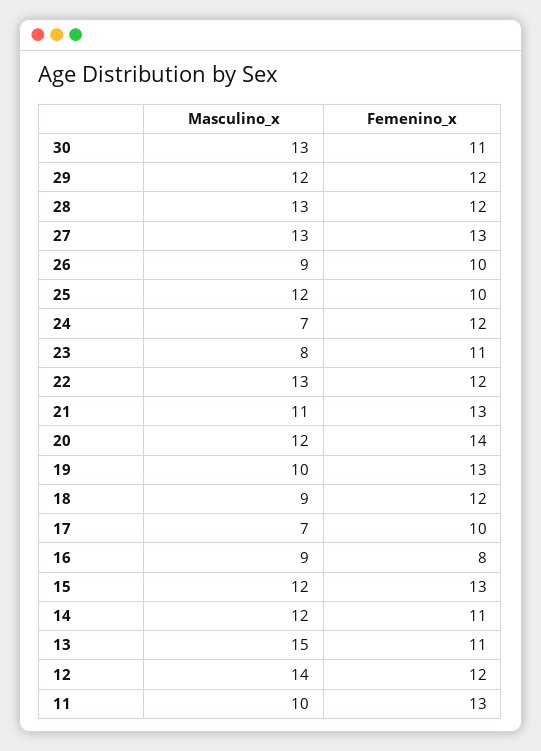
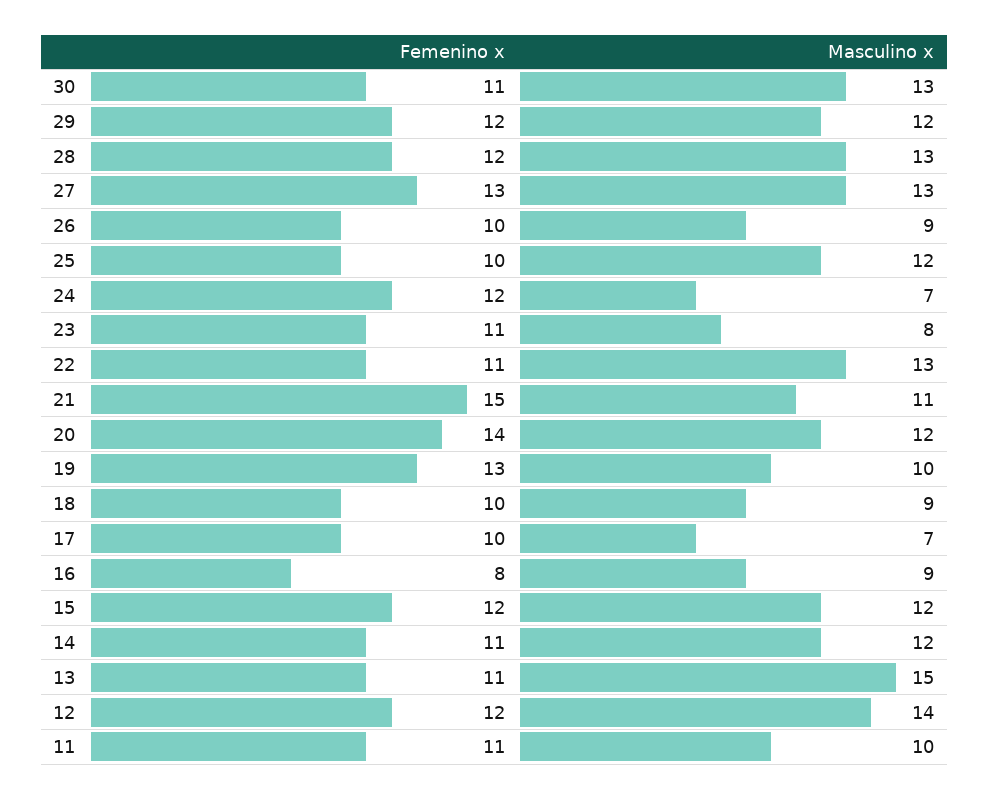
Femenino_x, 22: 12 -> 11
Femenino_x, 21: 13 -> 15
Femenino_x, 18: 12 -> 10
Femenino_x, 15: 13 -> 12
Femenino_x, 11: 13 -> 11

